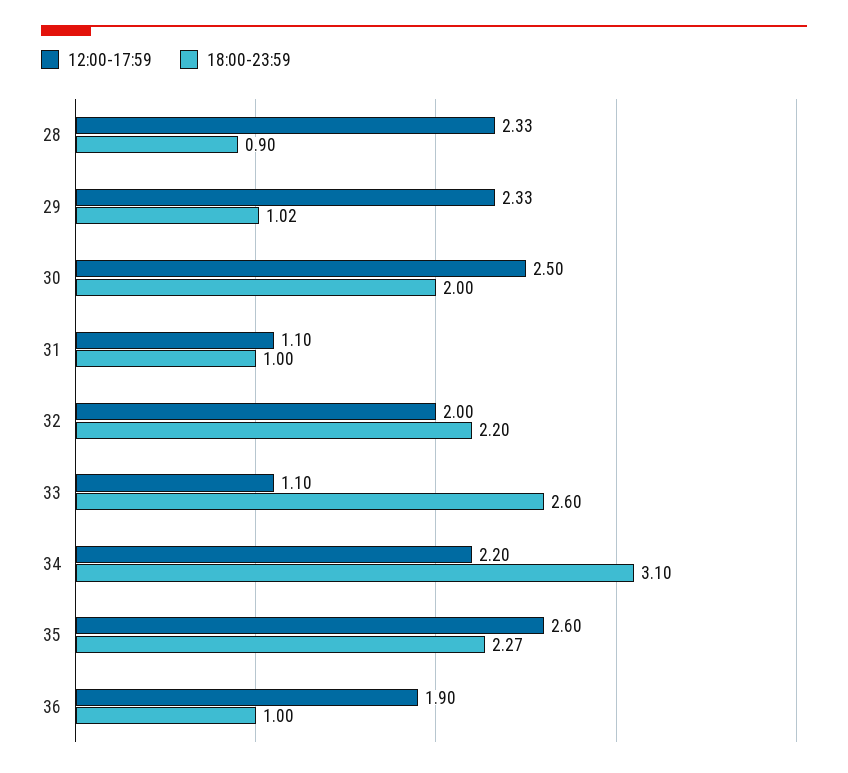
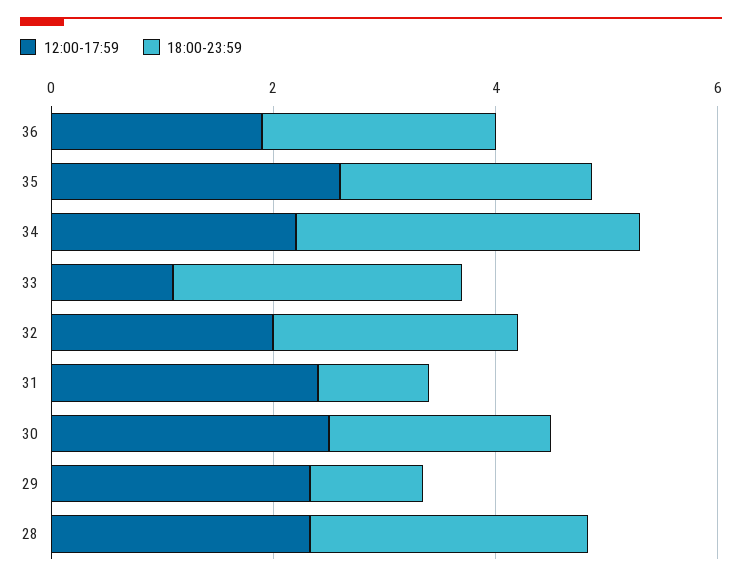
18:00-23:59, 28: 0.9 -> 2.5
12:00-17:59, 31: 1.1 -> 2.5
18:00-23:59, 36: 1 -> 2

